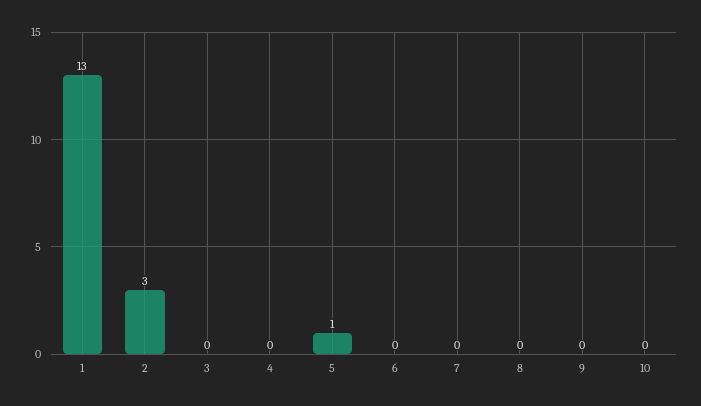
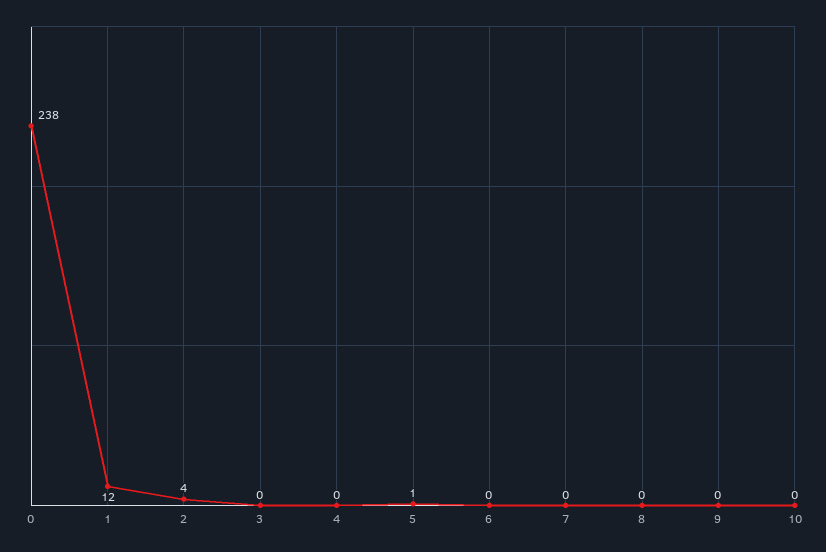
1: 13 -> 12
2: 3 -> 4
0: none -> 238

